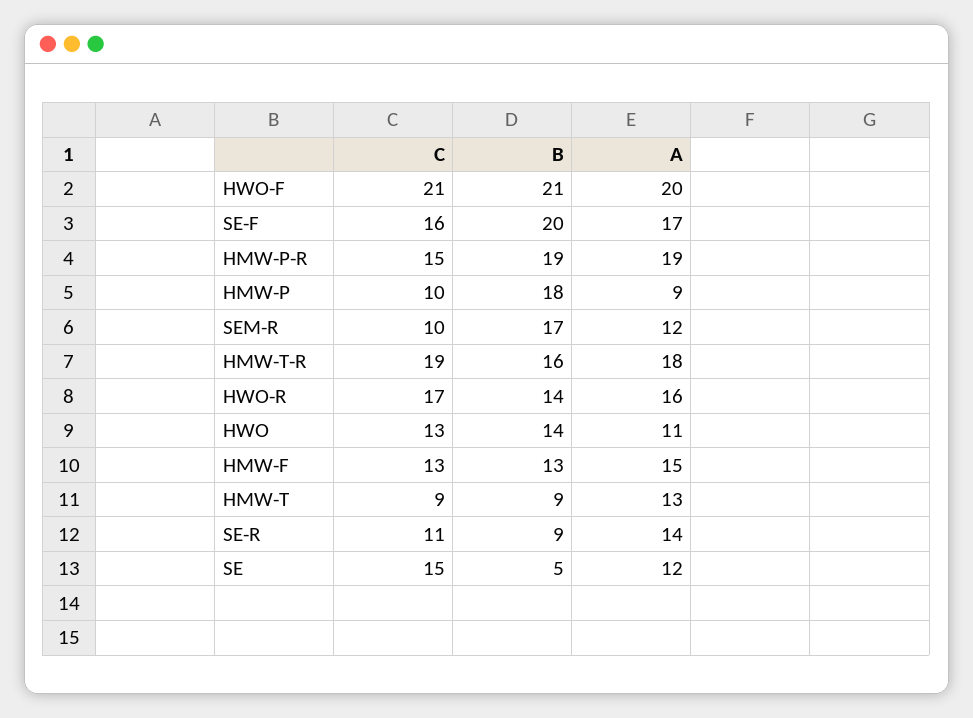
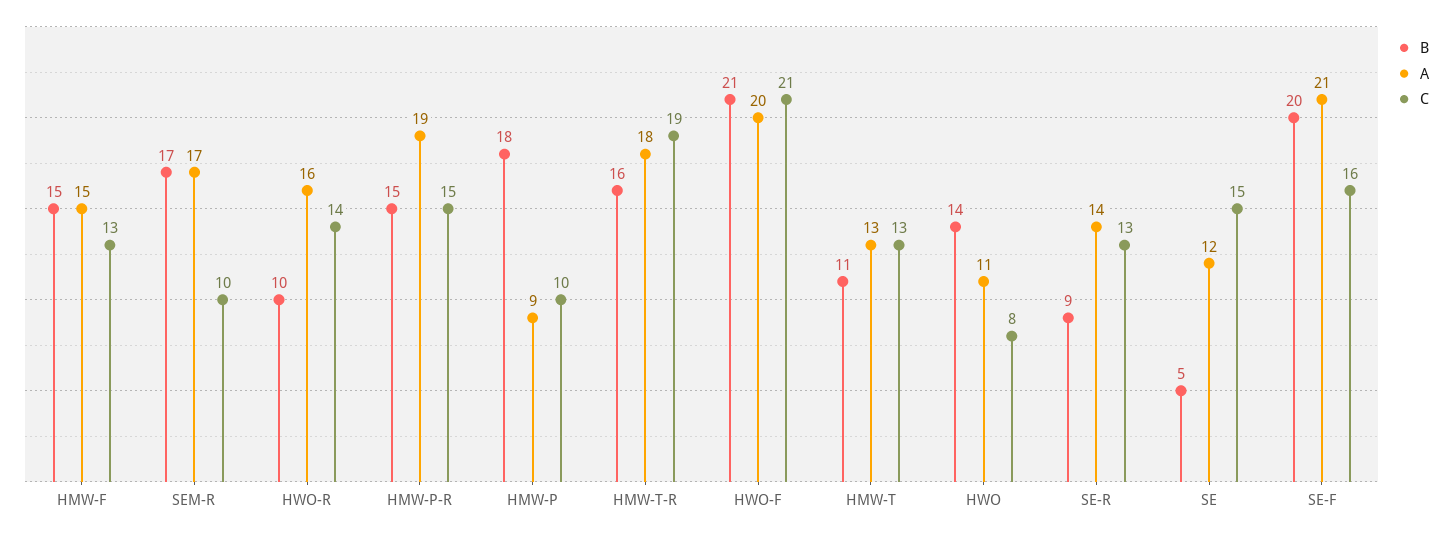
A, SE-F: 17 -> 21
B, HMW-P-R: 19 -> 15
A, SEM-R: 12 -> 17
C, HWO-R: 17 -> 14
B, HWO-R: 14 -> 10
C, HWO: 13 -> 8
B, HMW-F: 13 -> 15
C, HMW-T: 9 -> 13
B, HMW-T: 9 -> 11
C, SE-R: 11 -> 13

